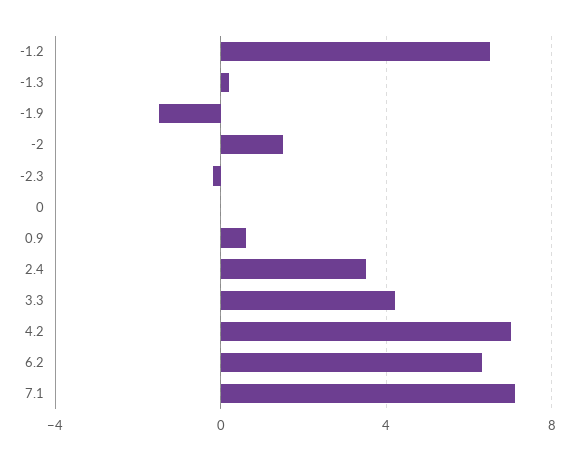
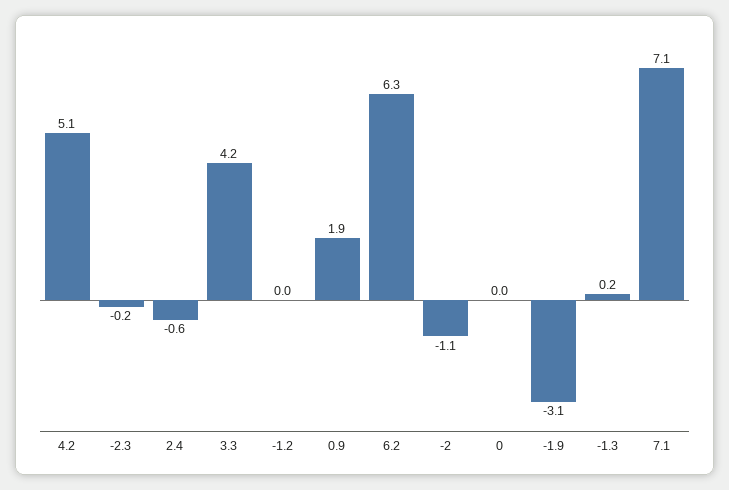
-1.2: 6.5 -> 0
-1.9: -1.5 -> -3.1
-2: 1.5 -> -1.1
0.9: 0.5 -> 1.9
2.4: 3.5 -> -0.6
4.2: 7 -> 5.1

